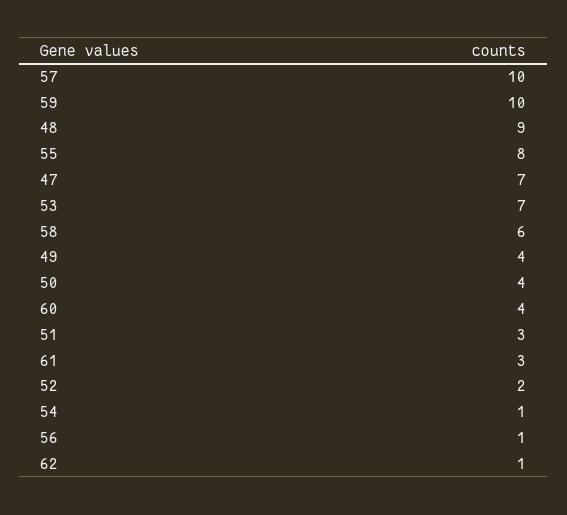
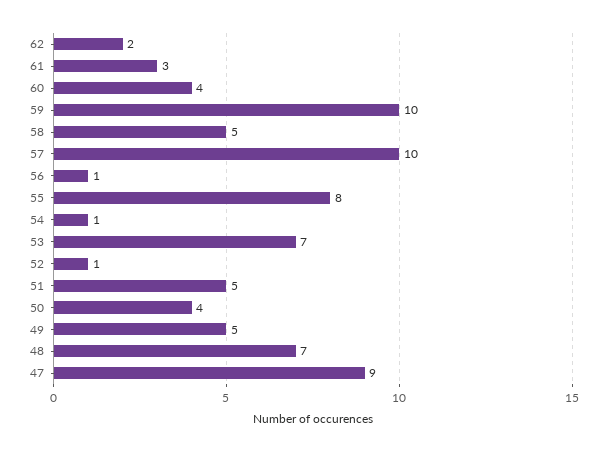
48: 9 -> 7
47: 7 -> 9
58: 6 -> 5
49: 4 -> 5
51: 3 -> 5
52: 2 -> 1
62: 1 -> 2

